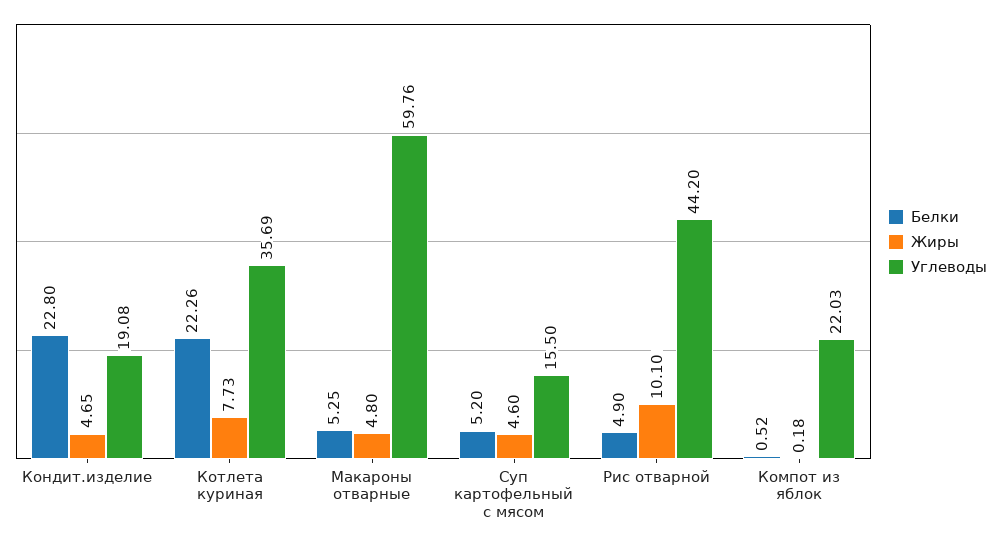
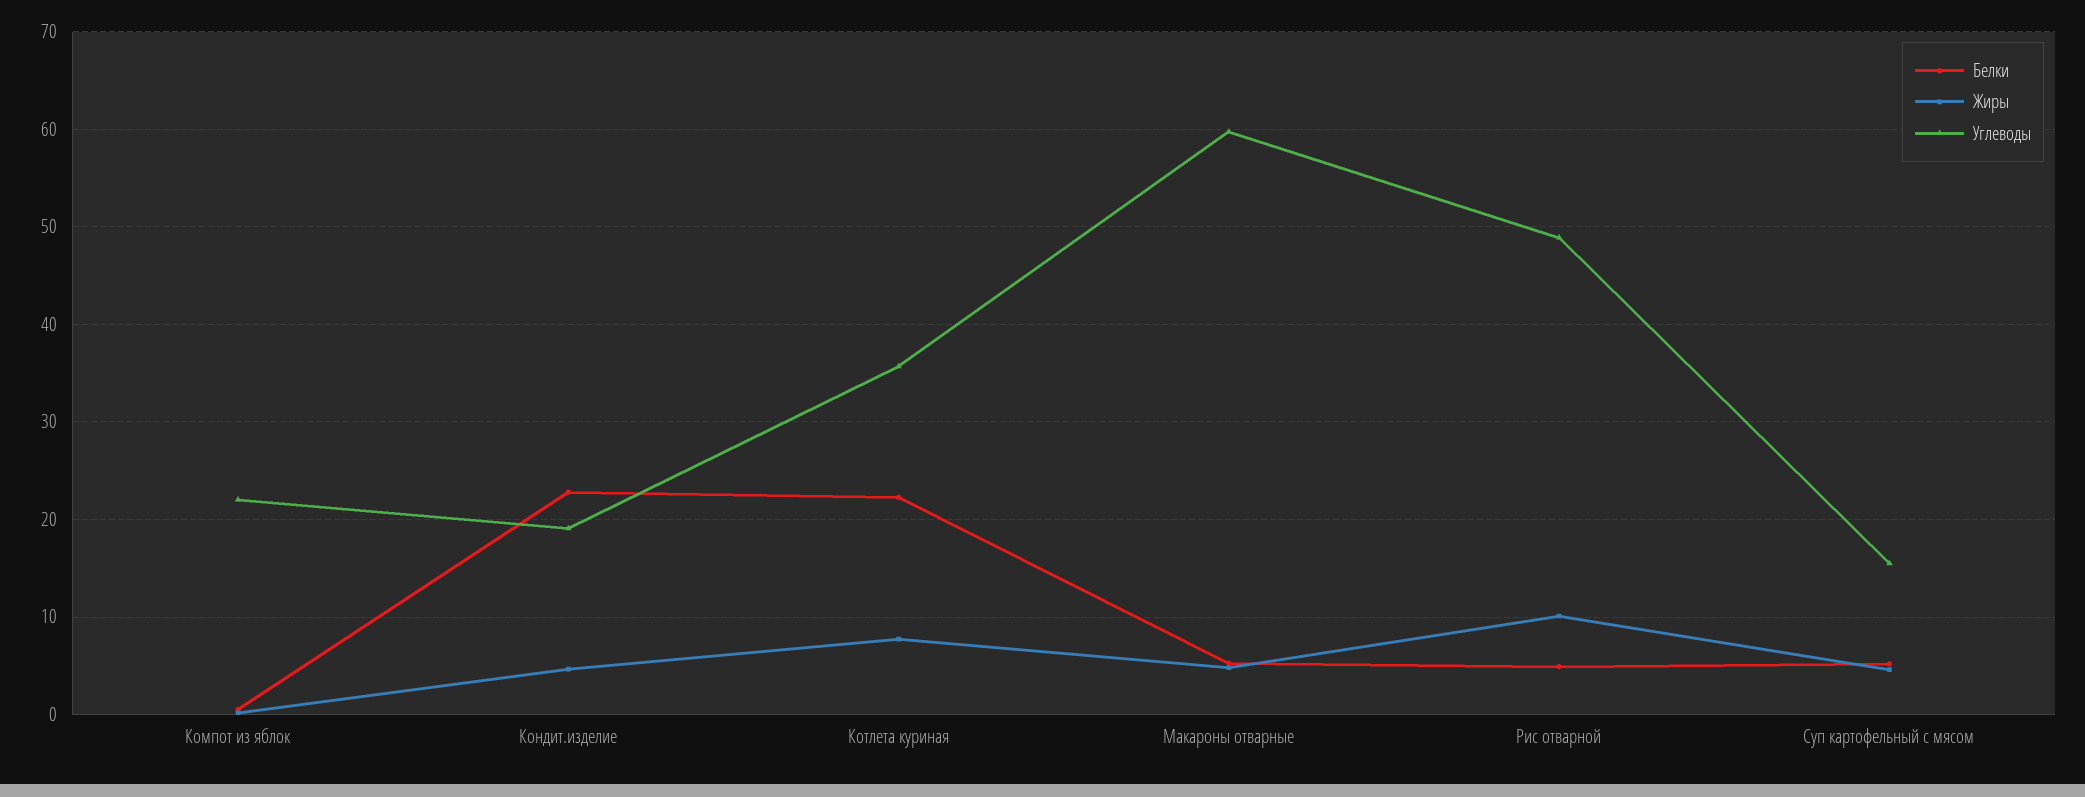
Углеводы, Рис отварной: 44.2 -> 49

